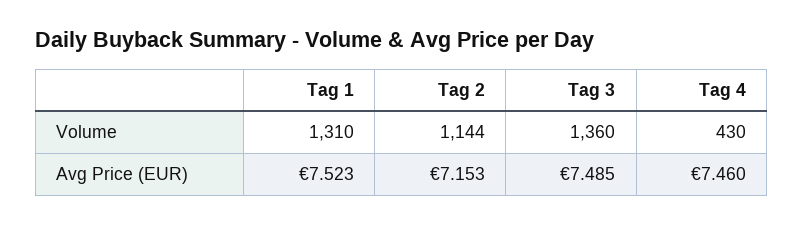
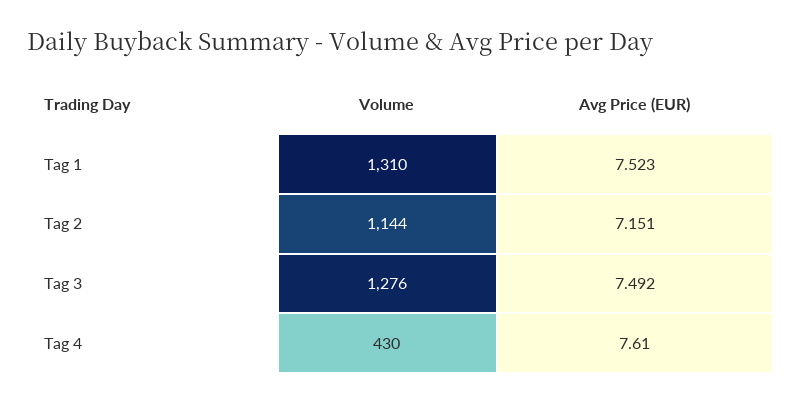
Tag 3, Volume: 1360 -> 1276
Tag 2, Avg Price (EUR): 7.153 -> 7.151
Tag 3, Avg Price (EUR): 7.485 -> 7.492
Tag 4, Avg Price (EUR): 7.46 -> 7.61

